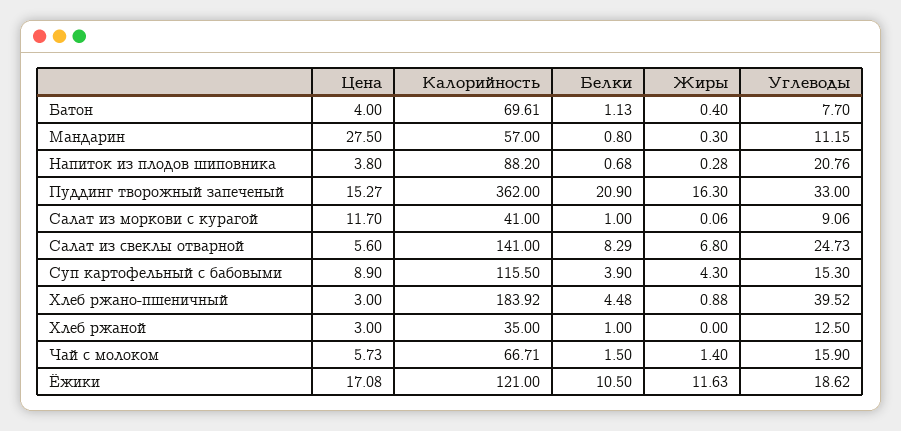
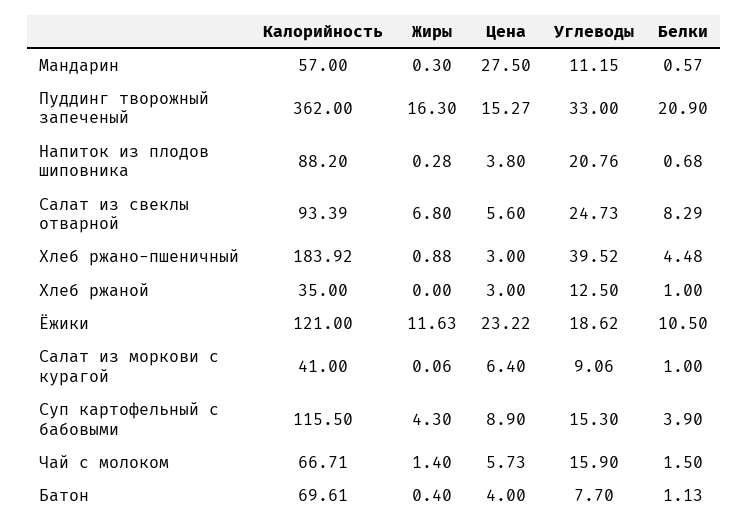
Белки, Мандарин: 0.8 -> 0.57
Цена, Салат из моркови с курагой: 11.7 -> 6.4
Калорийность, Салат из свеклы отварной: 141 -> 93.39
Цена, Ёжики: 17.08 -> 23.22

